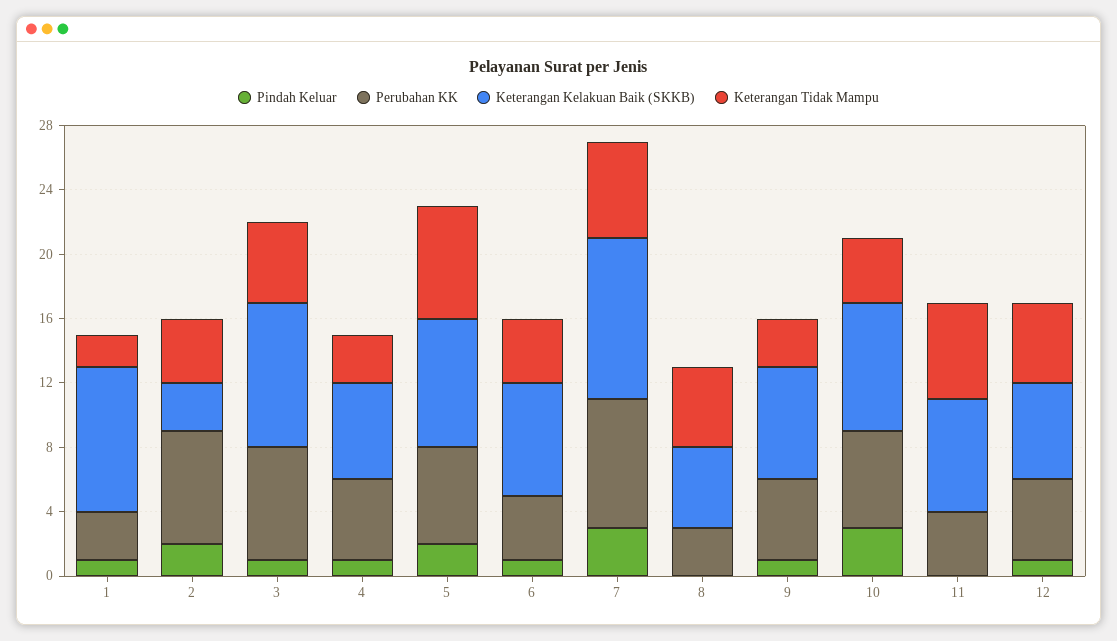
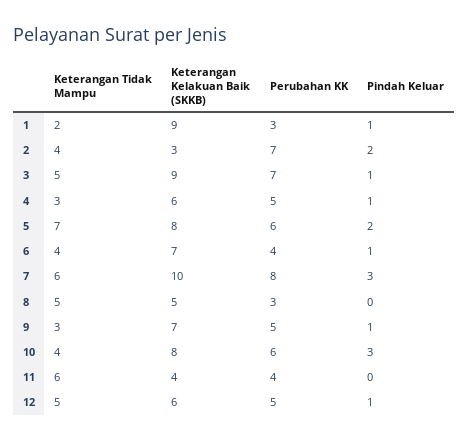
Keterangan Kelakuan Baik (SKKB), 11: 7 -> 4

